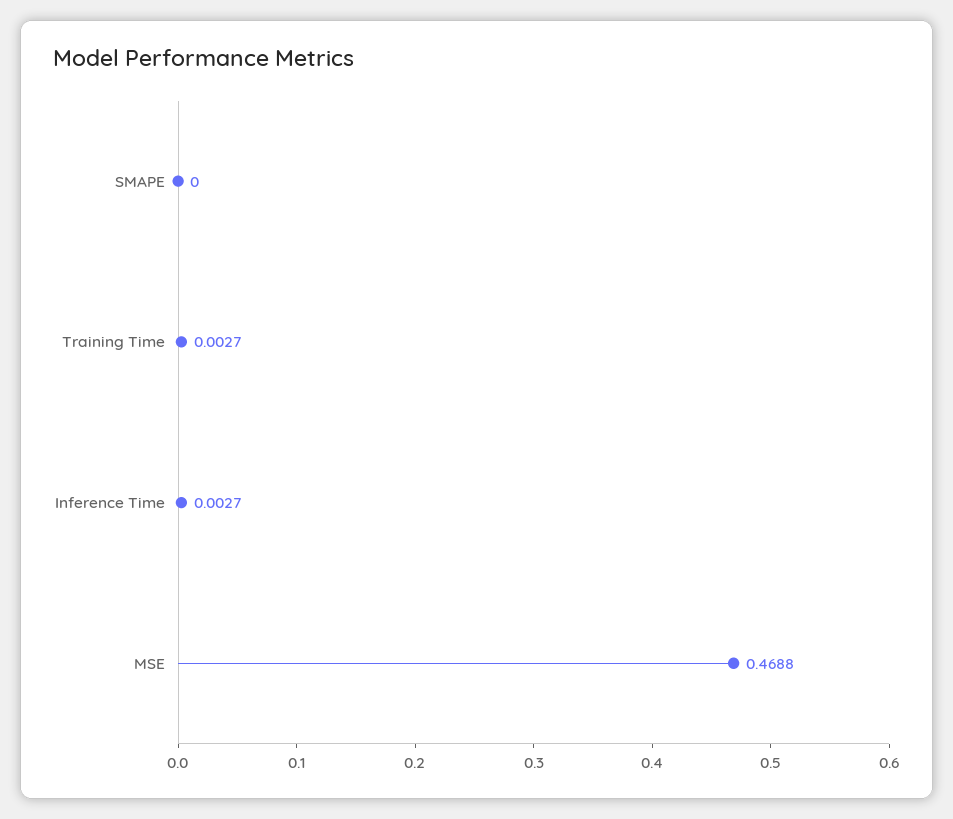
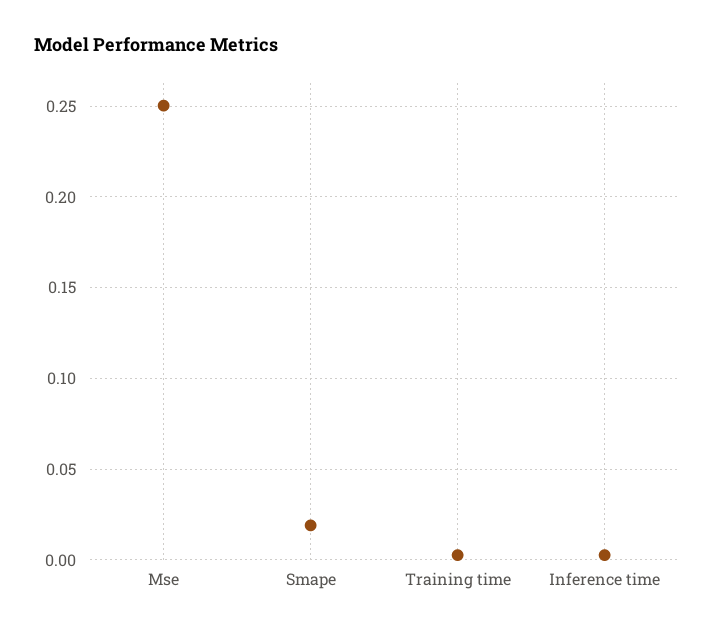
SMAPE: 0 -> 0.02
MSE: 0.4688 -> 0.25

